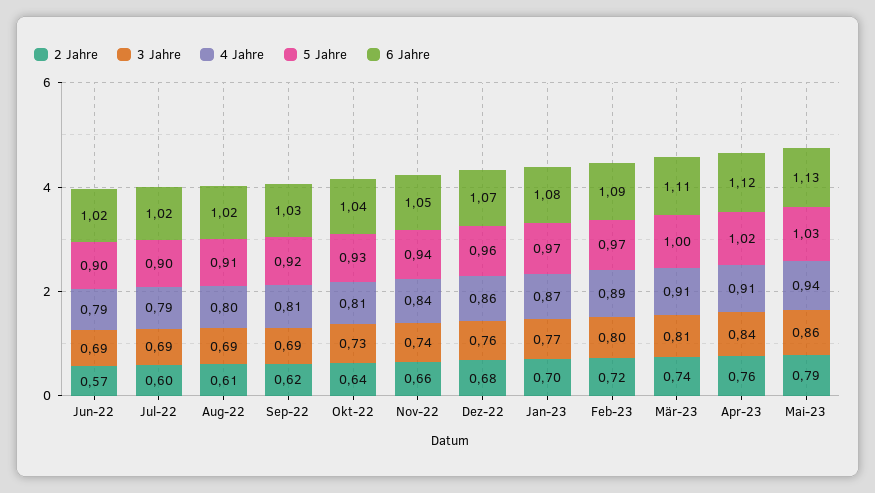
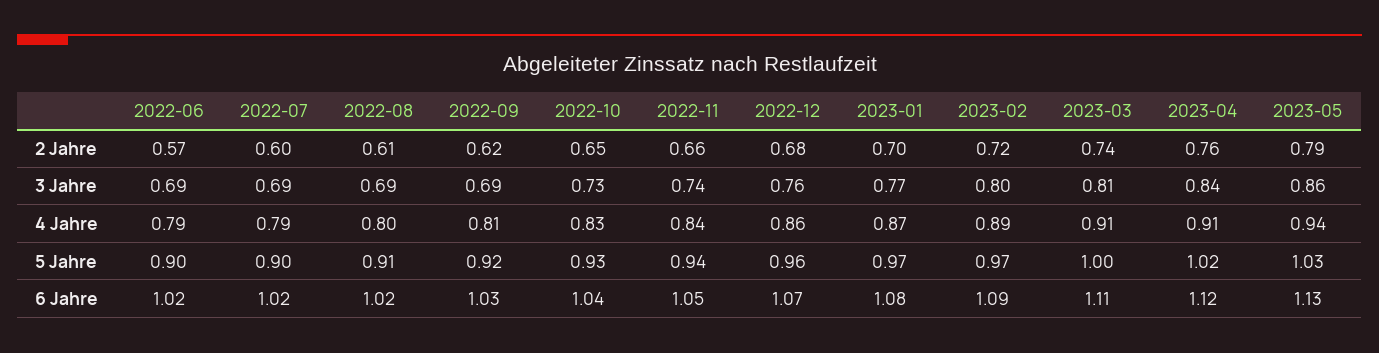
2 Jahre, Okt-22: 0.64 -> 0.65
4 Jahre, Okt-22: 0.81 -> 0.83

